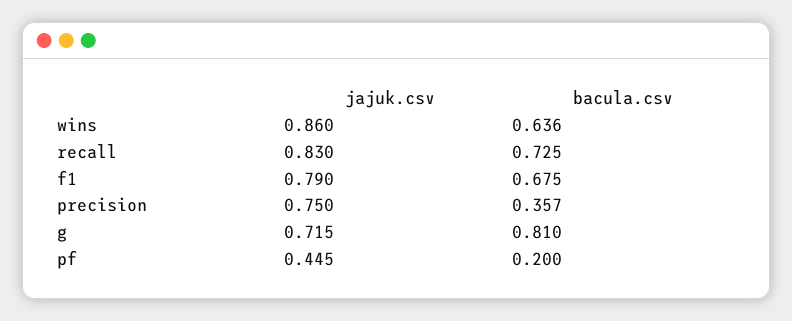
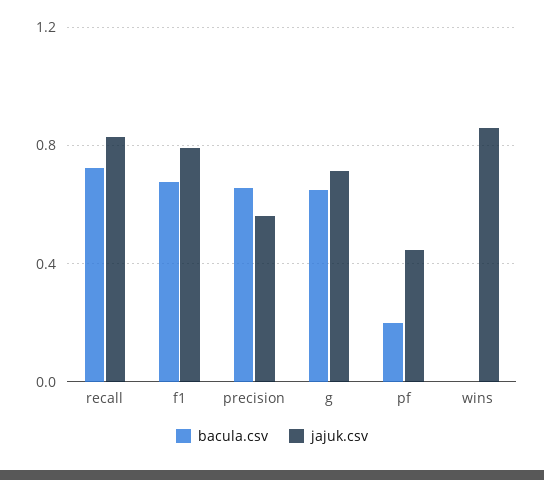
bacula.csv, wins: 0.636 -> 0
jajuk.csv, precision: 0.75 -> 0.55
bacula.csv, precision: 0.357 -> 0.65
bacula.csv, g: 0.81 -> 0.65

